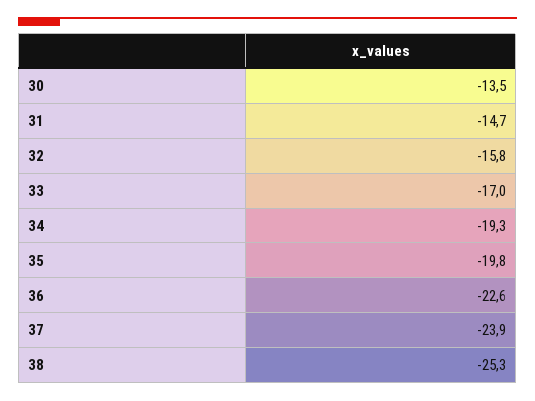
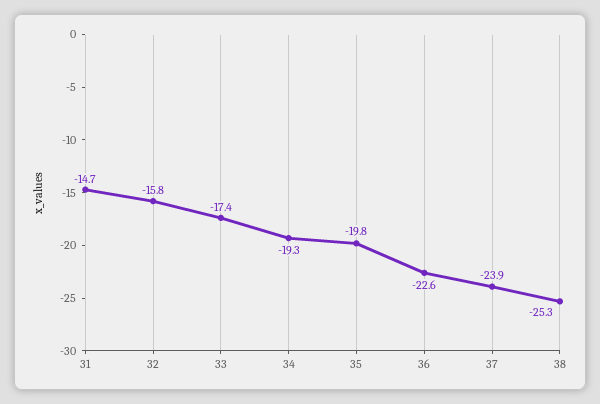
30: -13.5 -> none
33: -17 -> -17.4

